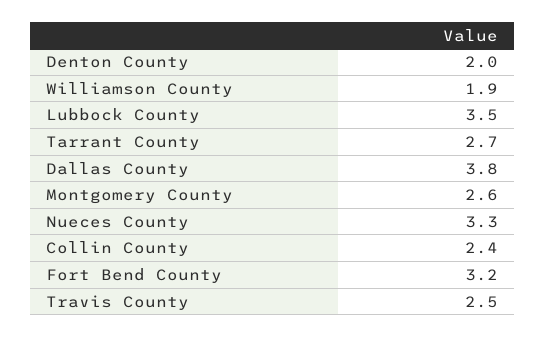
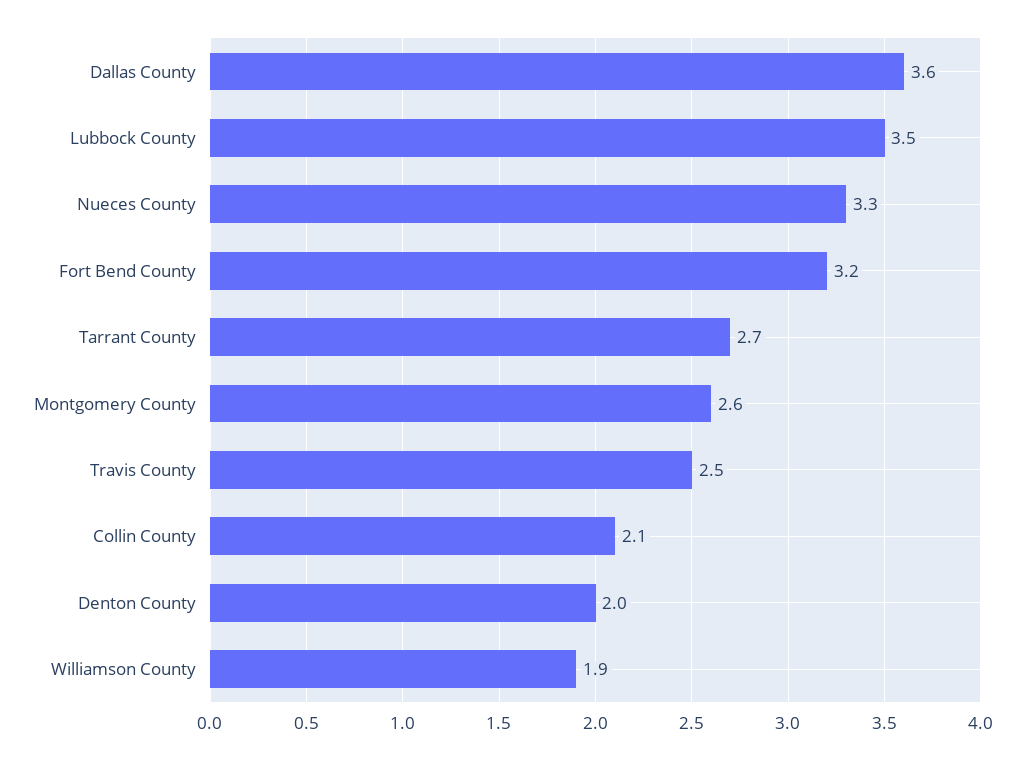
Dallas County: 3.8 -> 3.6
Collin County: 2.4 -> 2.1

